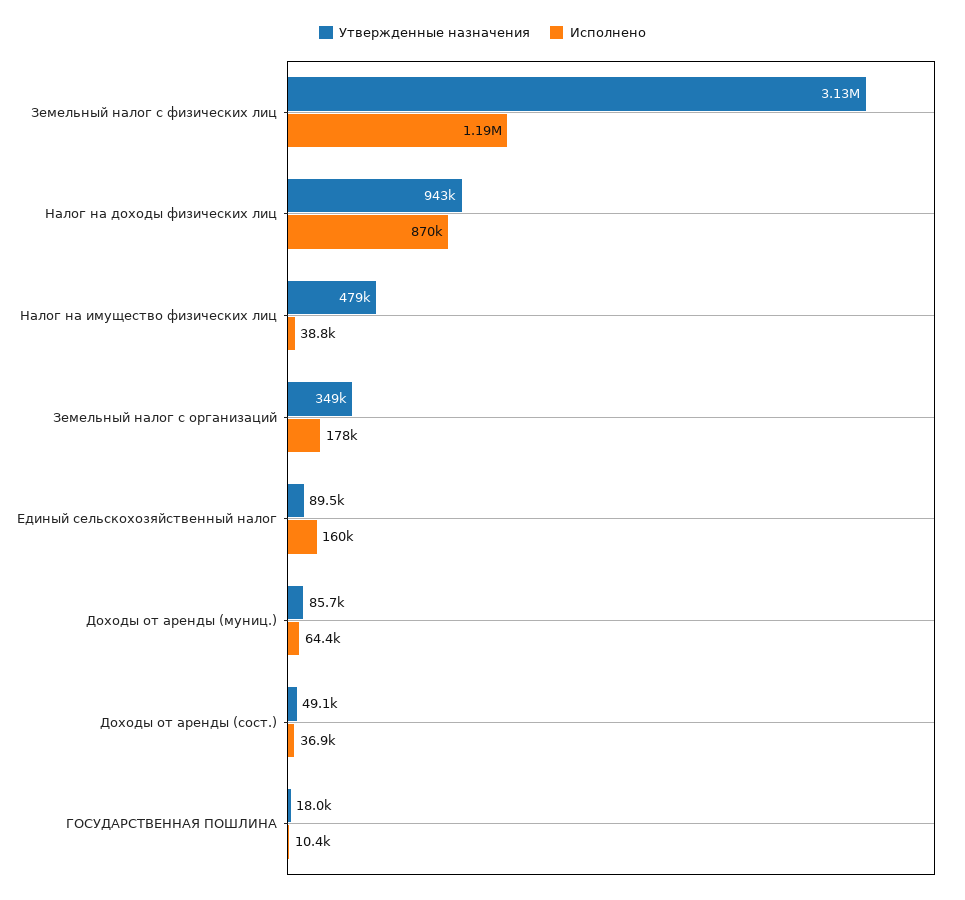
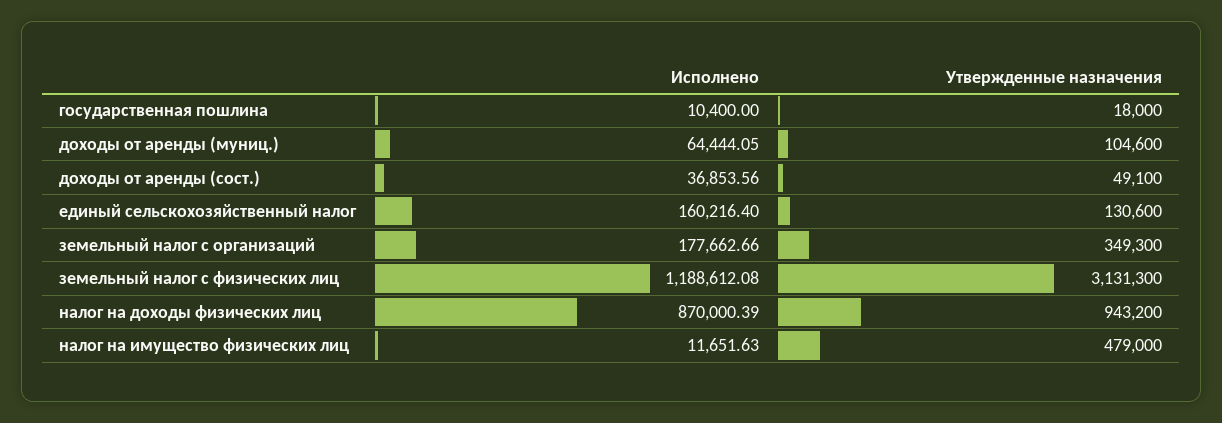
Исполнено, Налог на имущество физических лиц: 38800 -> 11651.63
Утвержденные назначения, Единый сельскохозяйственный налог: 89500 -> 130600
Утвержденные назначения, Доходы от аренды (муниц.): 85700 -> 104600

